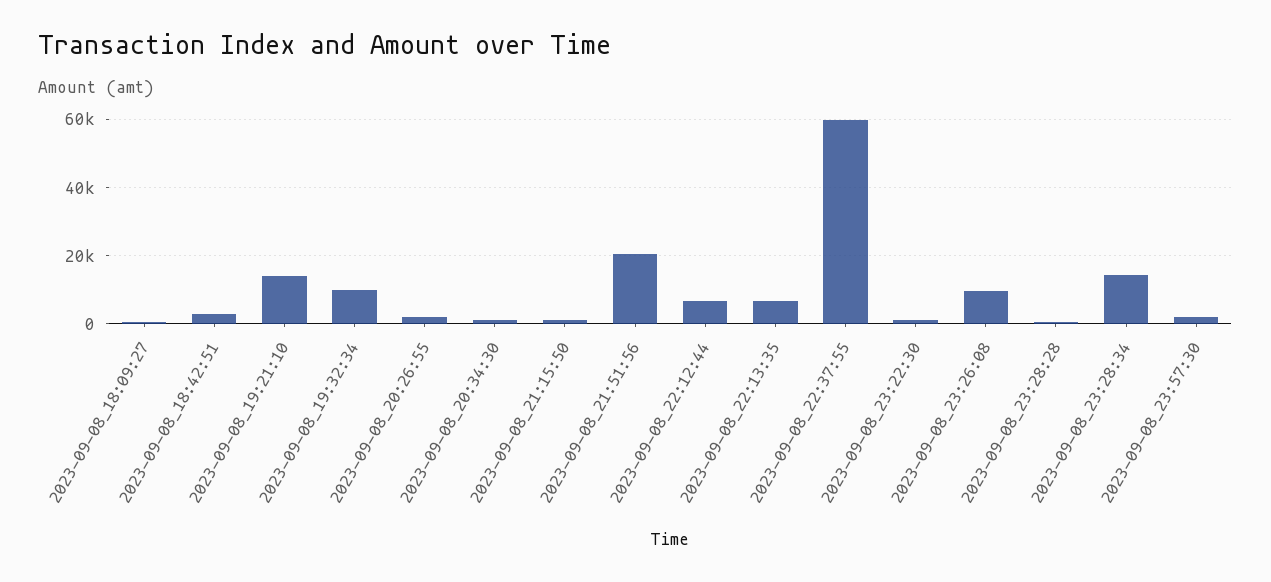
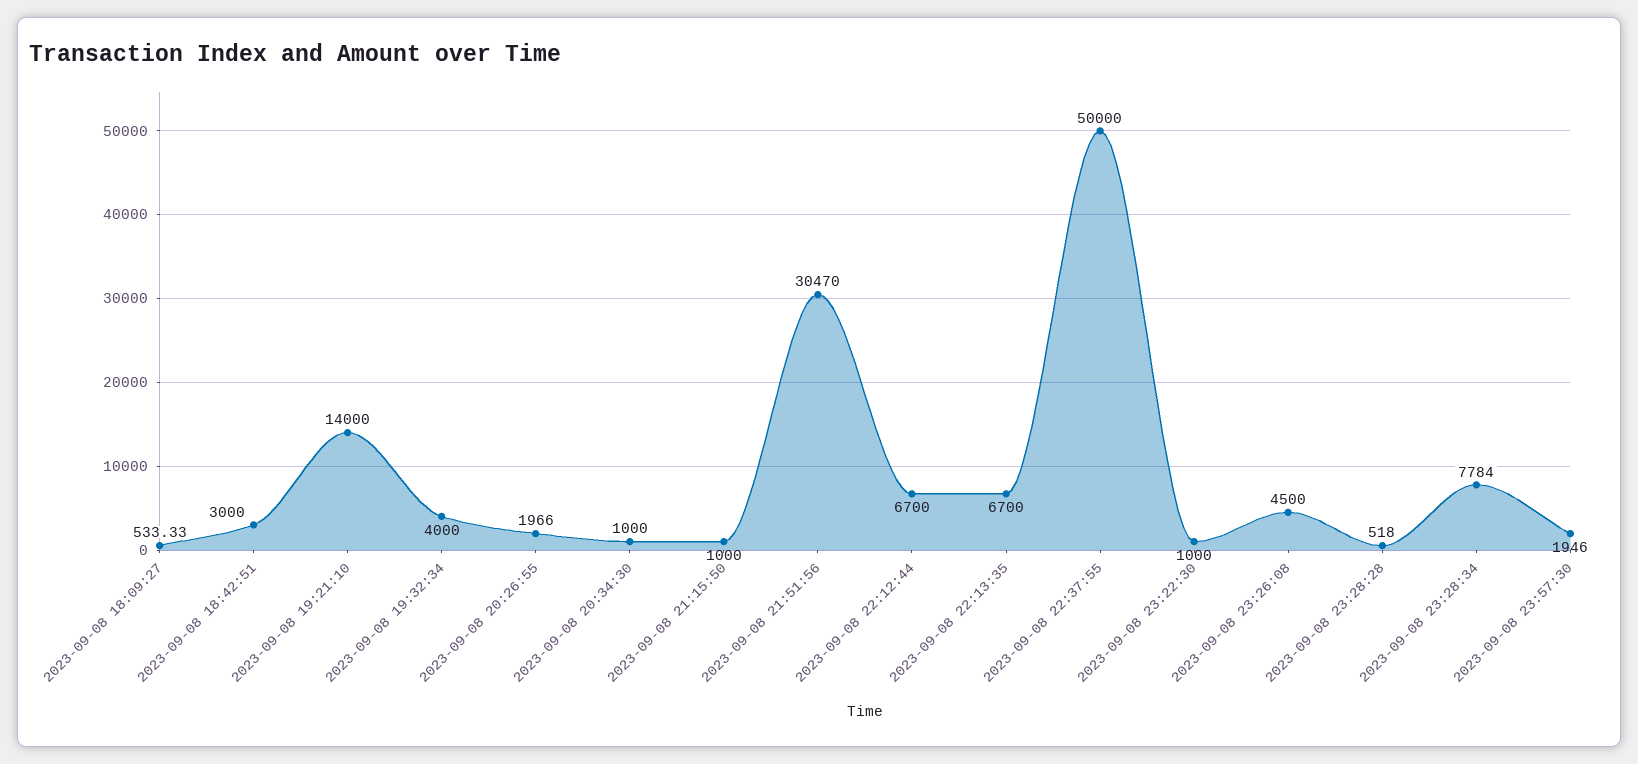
2023-09-08_19:32:34: 10000 -> 4000
2023-09-08_21:51:56: 20000 -> 30470
2023-09-08_22:37:55: 60000 -> 50000
2023-09-08_23:26:08: 10000 -> 4500
2023-09-08_23:28:34: 14000 -> 7784

